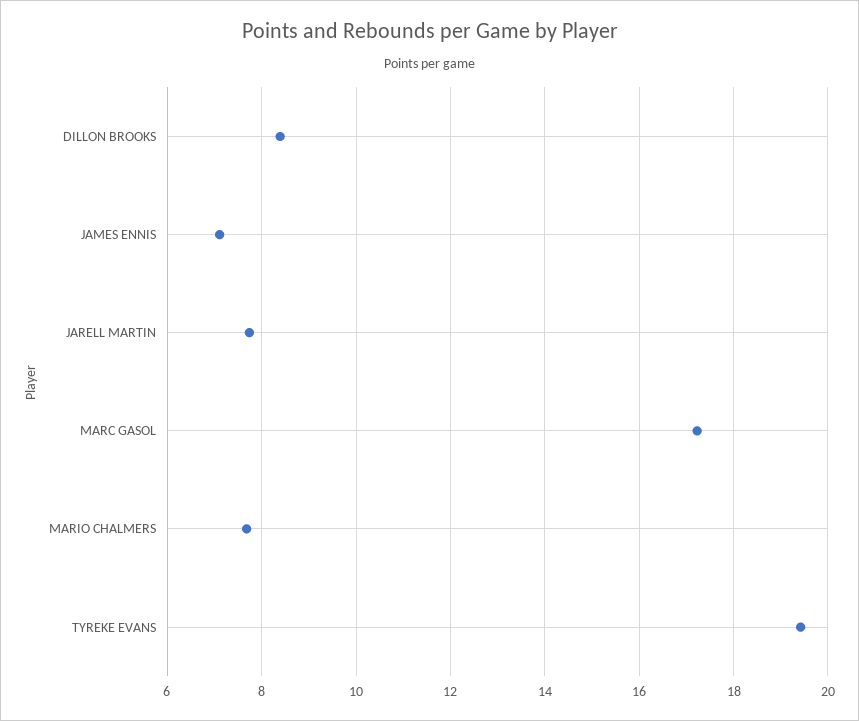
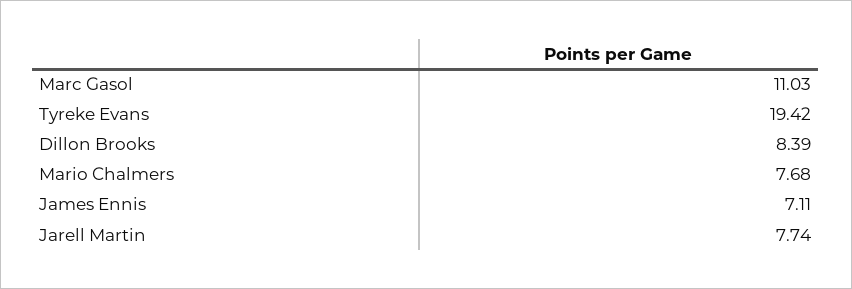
MARC GASOL: 17.2 -> 11.03

